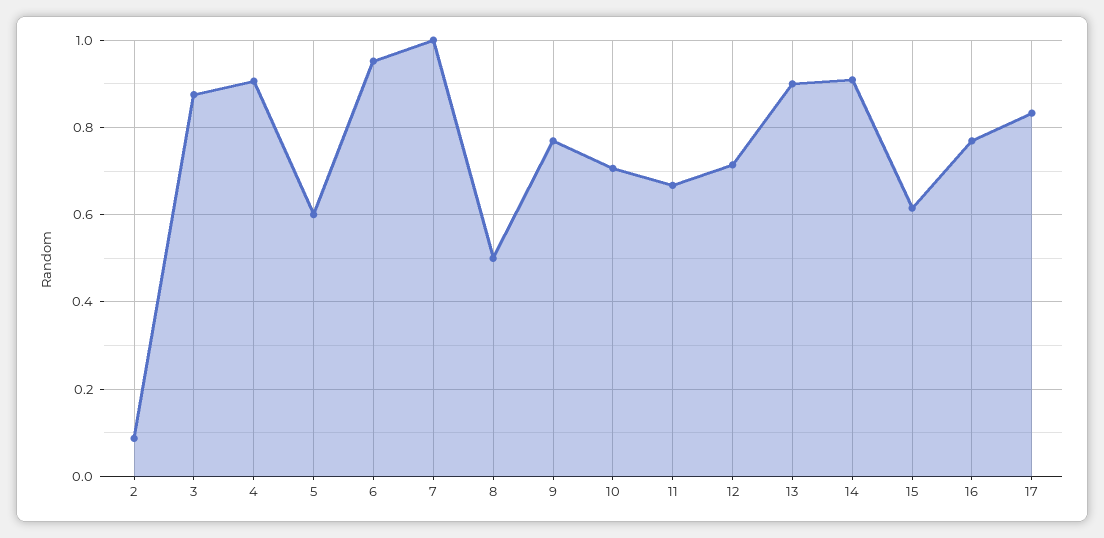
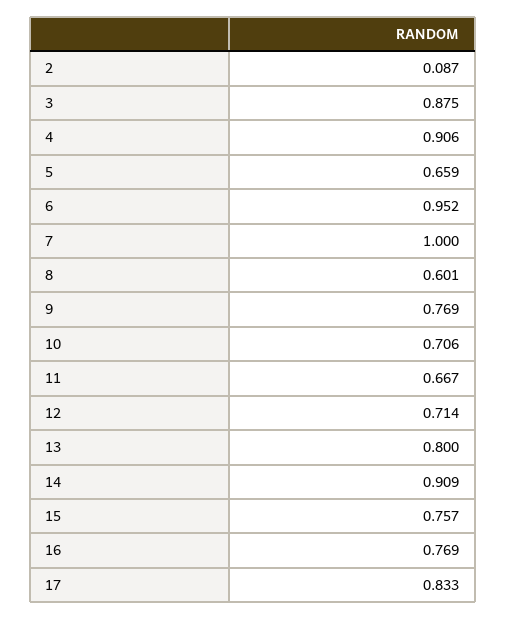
5: 0.6 -> 0.659
8: 0.5 -> 0.601
13: 0.9 -> 0.8
15: 0.62 -> 0.757

